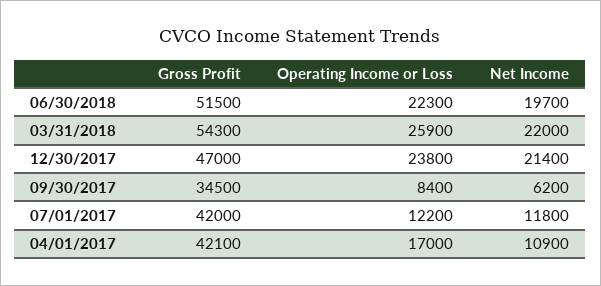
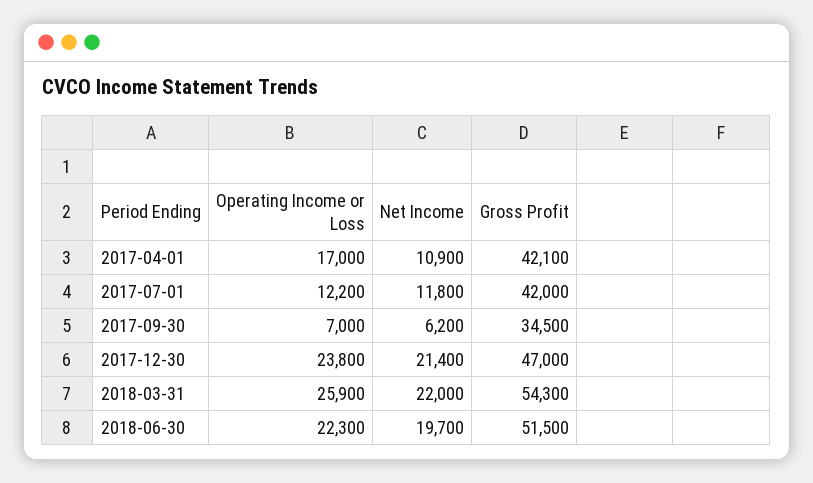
Operating Income or Loss, 09/30/2017: 8400 -> 7000

